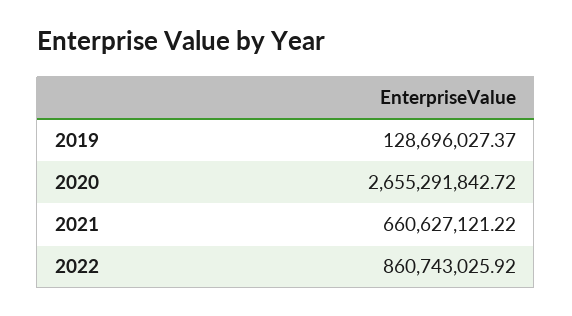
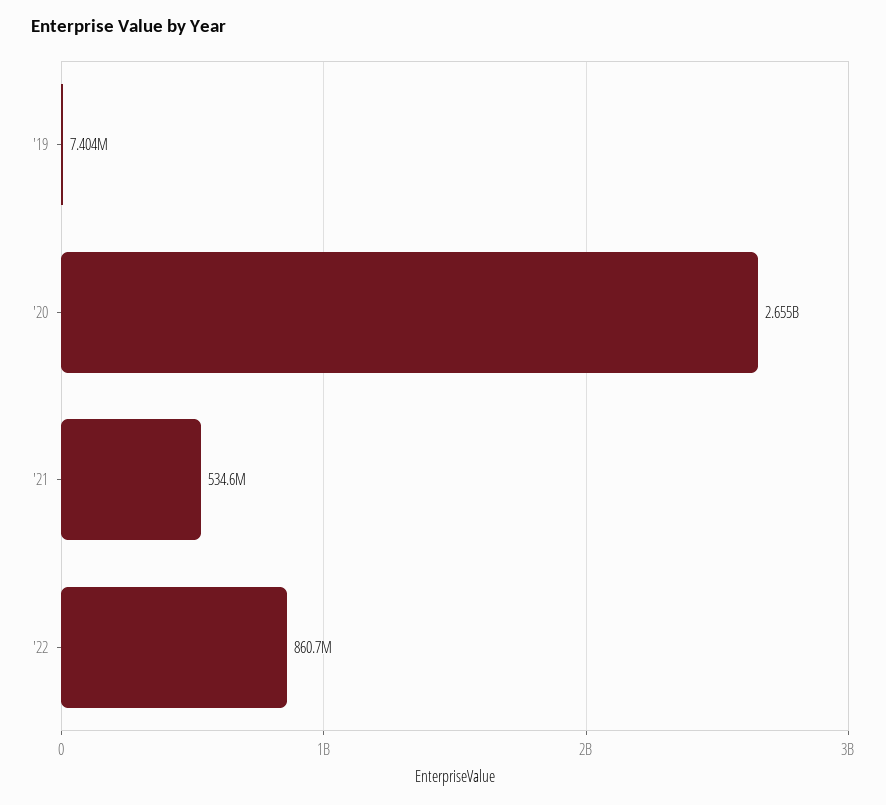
2019: 128696027.37 -> 7404000
2021: 660627121.22 -> 534600000

